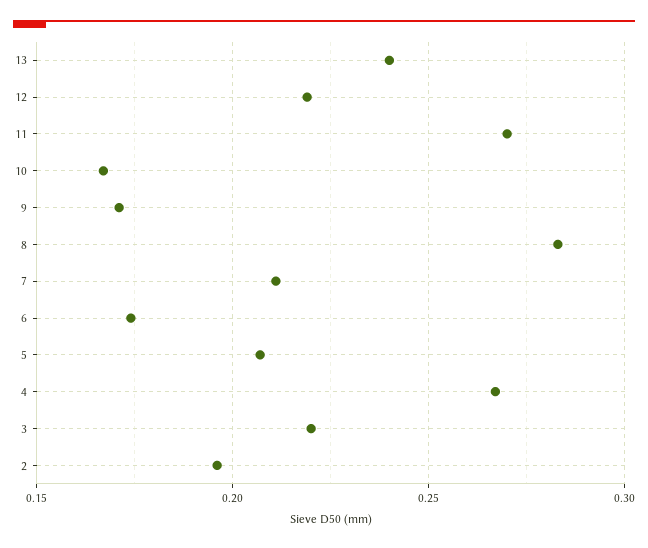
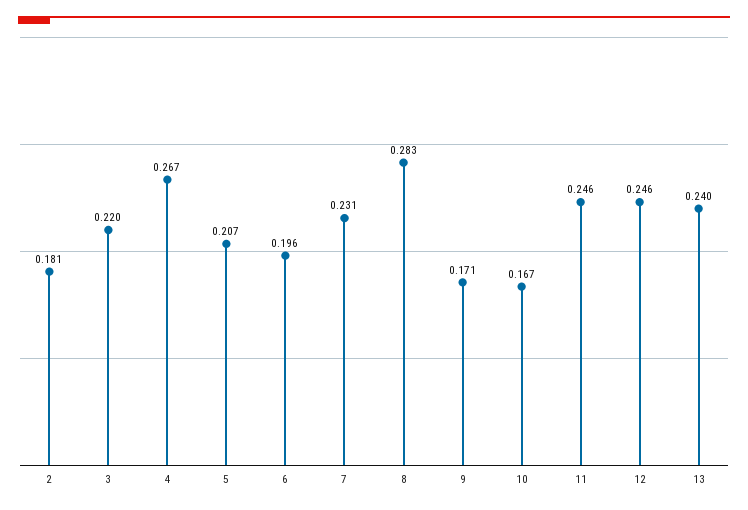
12: 0.22 -> 0.246
11: 0.27 -> 0.246
7: 0.21 -> 0.231
6: 0.175 -> 0.196
2: 0.195 -> 0.181

